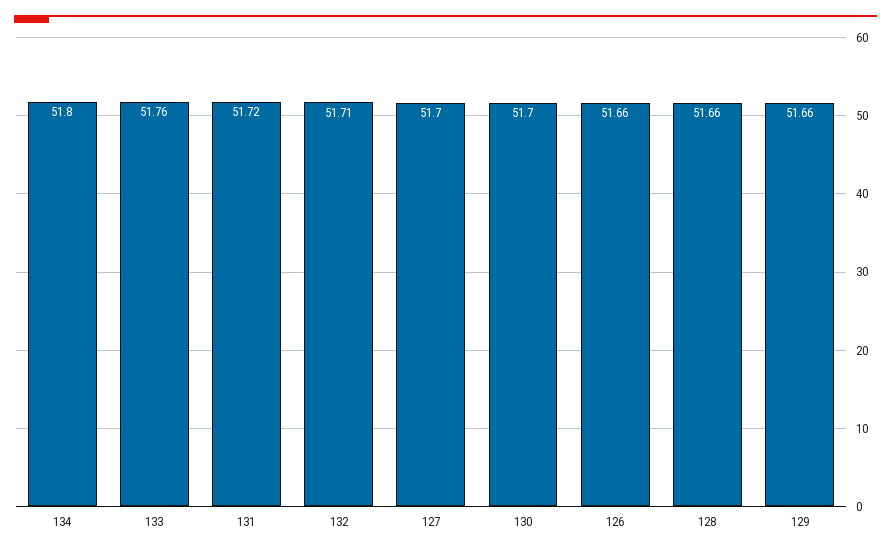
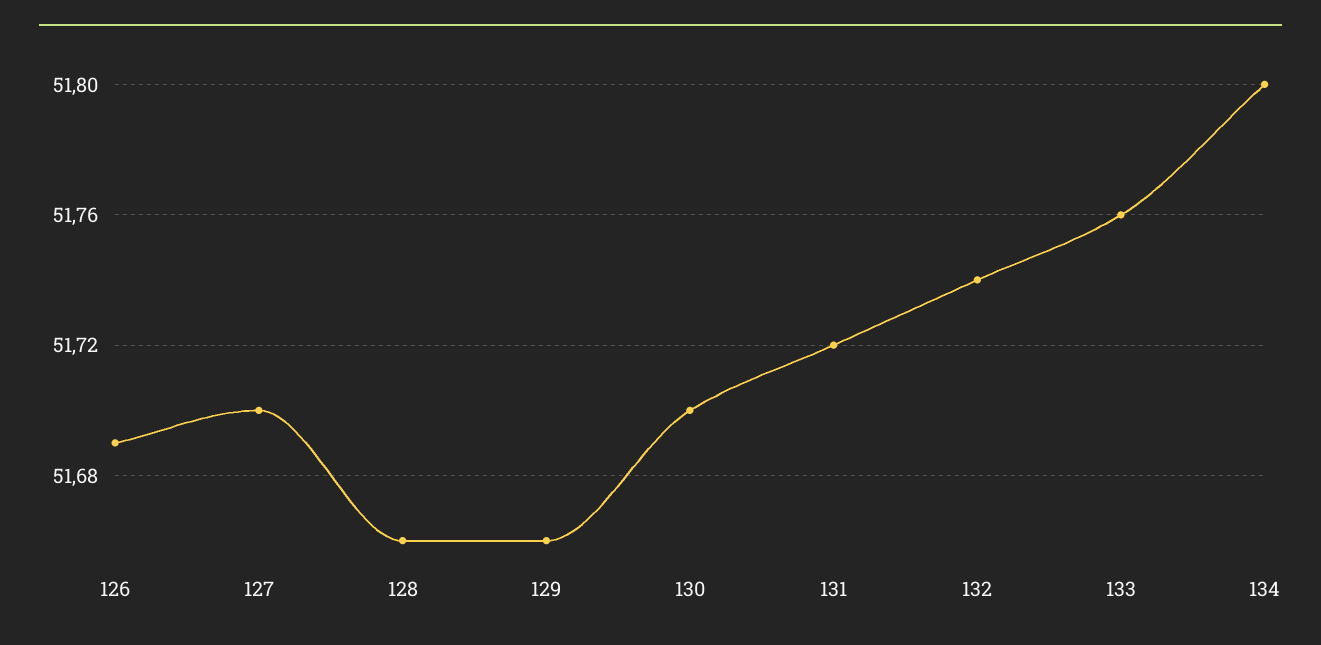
132: 51.71 -> 51.74
126: 51.66 -> 51.69

